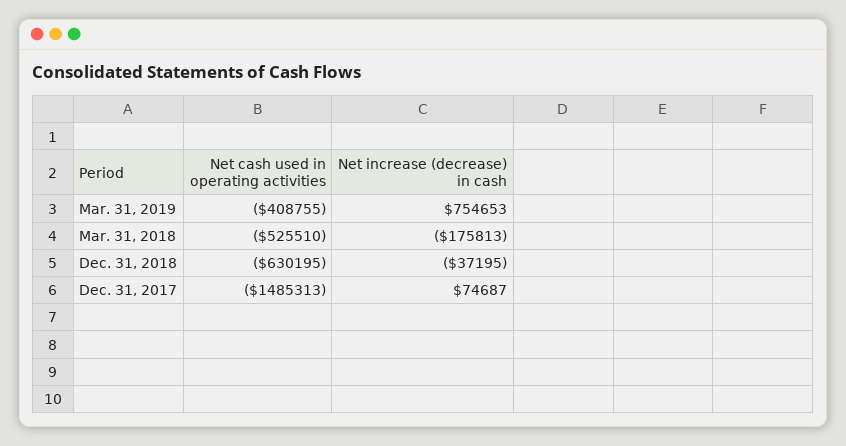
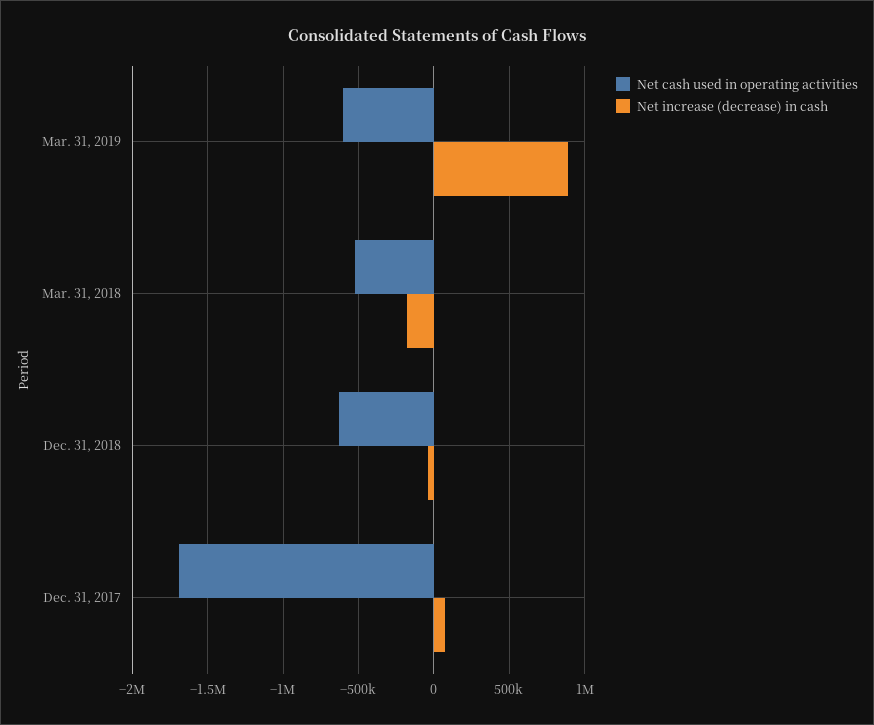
Net cash used in operating activities, Mar. 31, 2019: -408755 -> -600000
Net increase (decrease) in cash, Mar. 31, 2019: 754653 -> 900000
Net cash used in operating activities, Dec. 31, 2017: -1485313 -> -1700000

